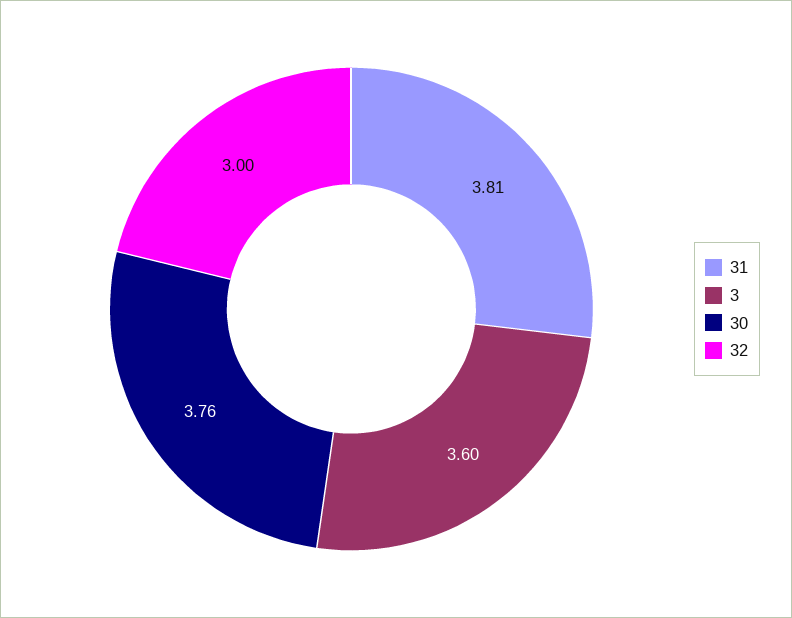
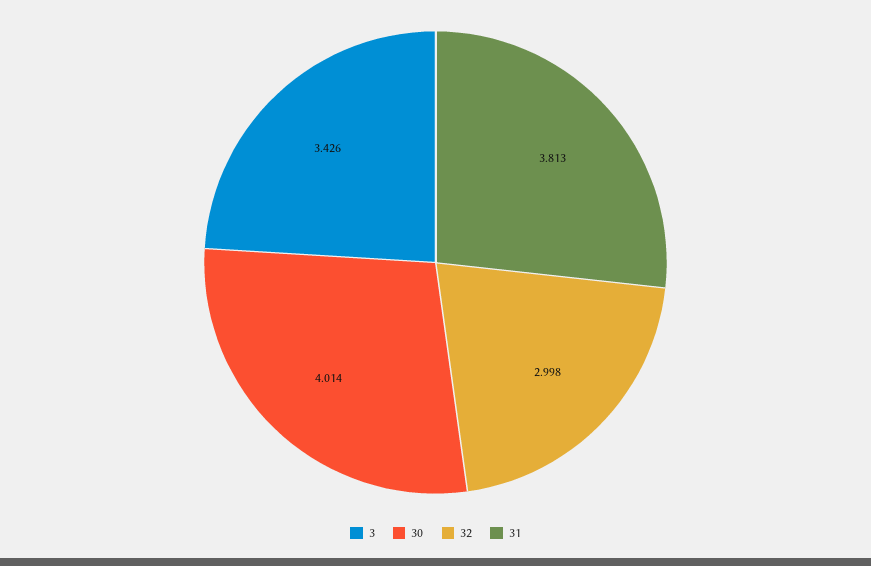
3: 3.6 -> 3.426
30: 3.76 -> 4.014

